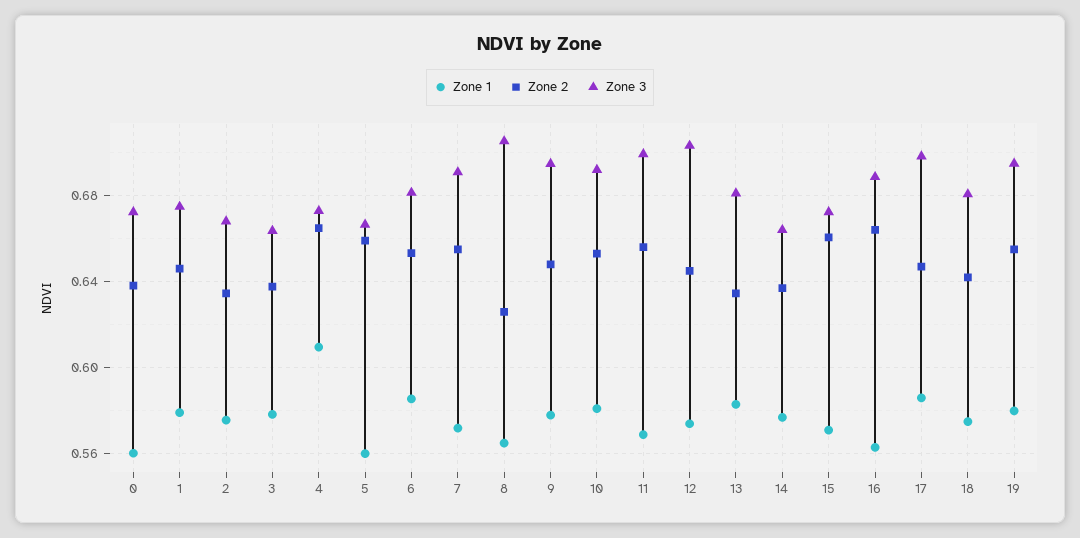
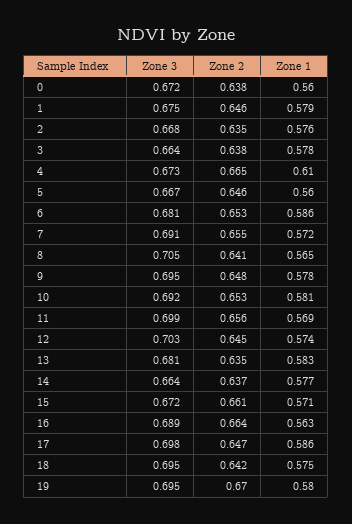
Zone 2, 5: 0.66 -> 0.646
Zone 2, 8: 0.625 -> 0.641
Zone 3, 18: 0.68 -> 0.695
Zone 2, 19: 0.655 -> 0.67

